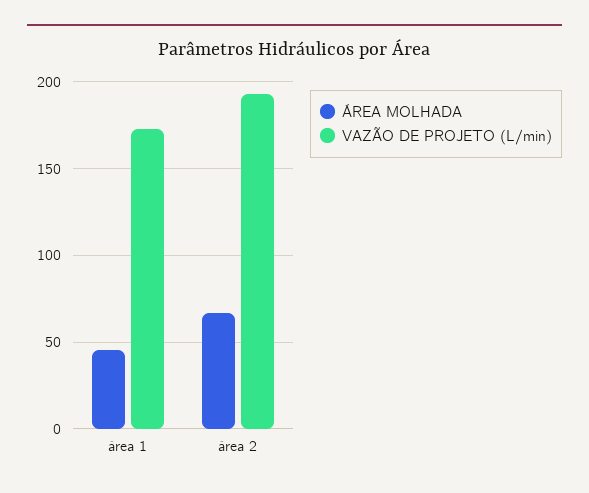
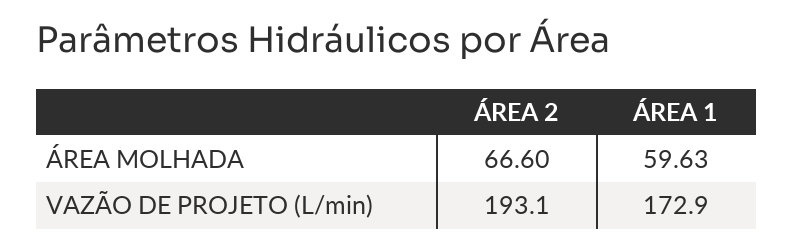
ÁREA MOLHADA, área 1: 45 -> 59.63

